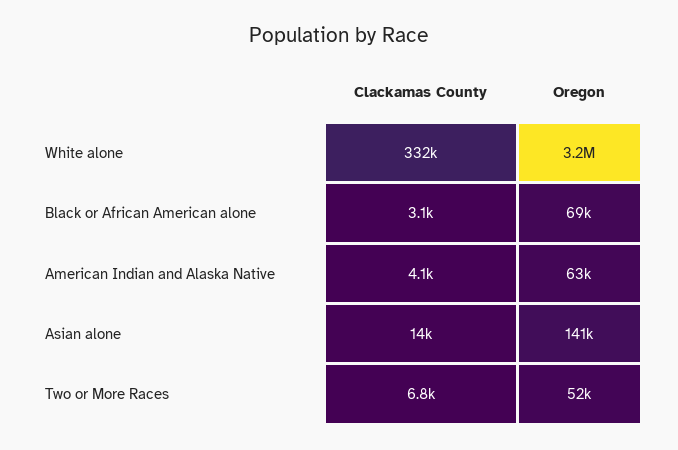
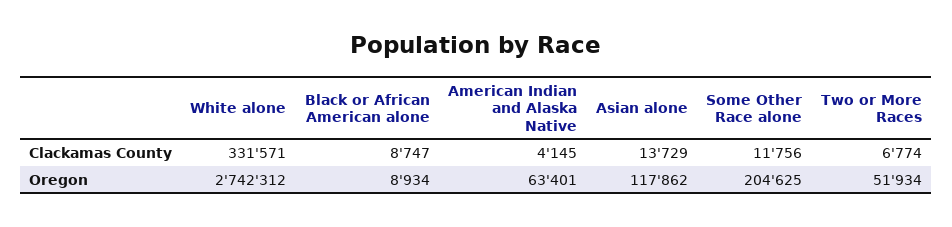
Oregon, White alone: 3200000 -> 2742312
Clackamas County, Black or African American alone: 3100 -> 8747
Oregon, Black or African American alone: 69000 -> 8934
Oregon, Asian alone: 141000 -> 117862
Clackamas County, Some Other Race alone: none -> 11756
Oregon, Some Other Race alone: none -> 204625

